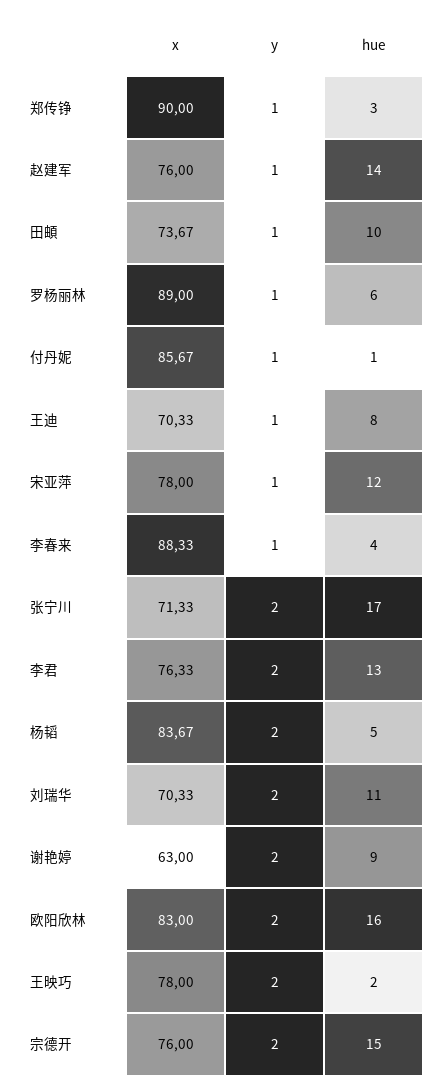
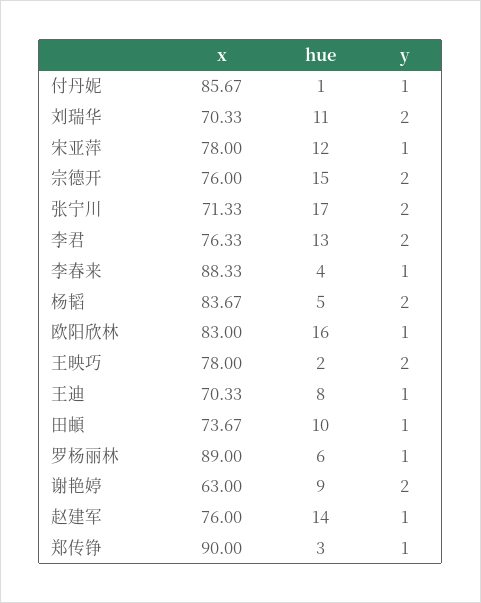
y, 欧阳欣林: 2 -> 1

